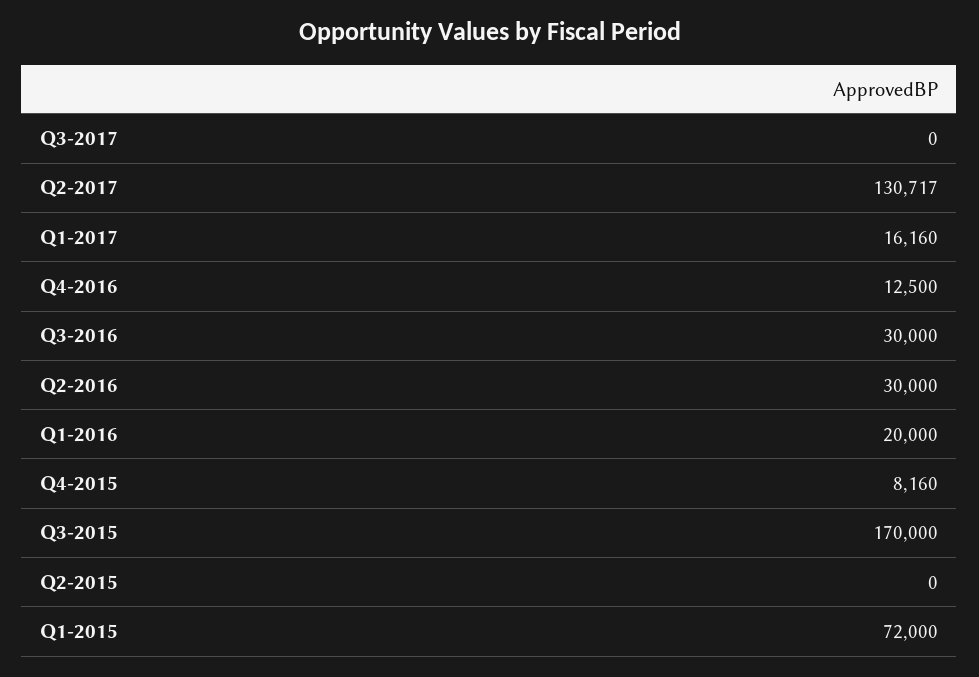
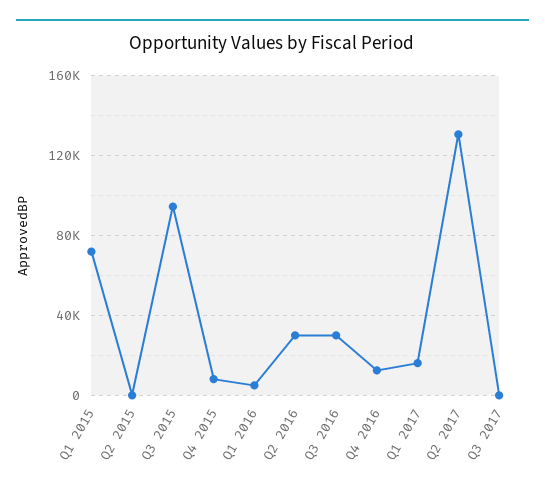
Q1-2016: 20000 -> 5000
Q3-2015: 170000 -> 95000

